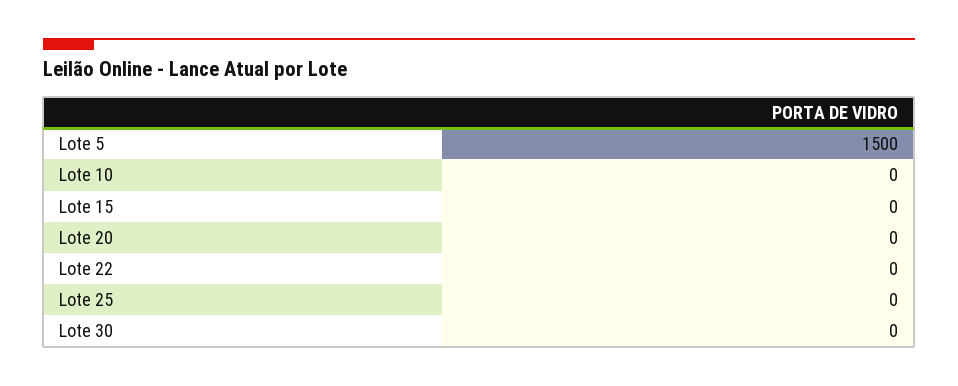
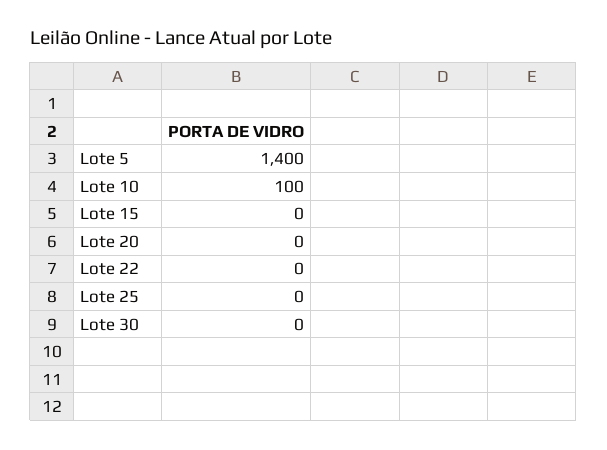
Lote 5: 1500 -> 1400
Lote 10: 0 -> 100

